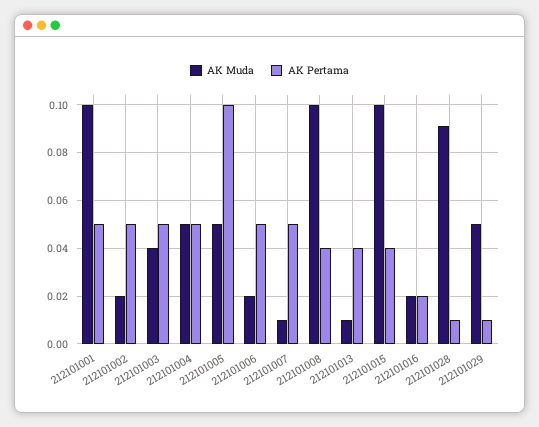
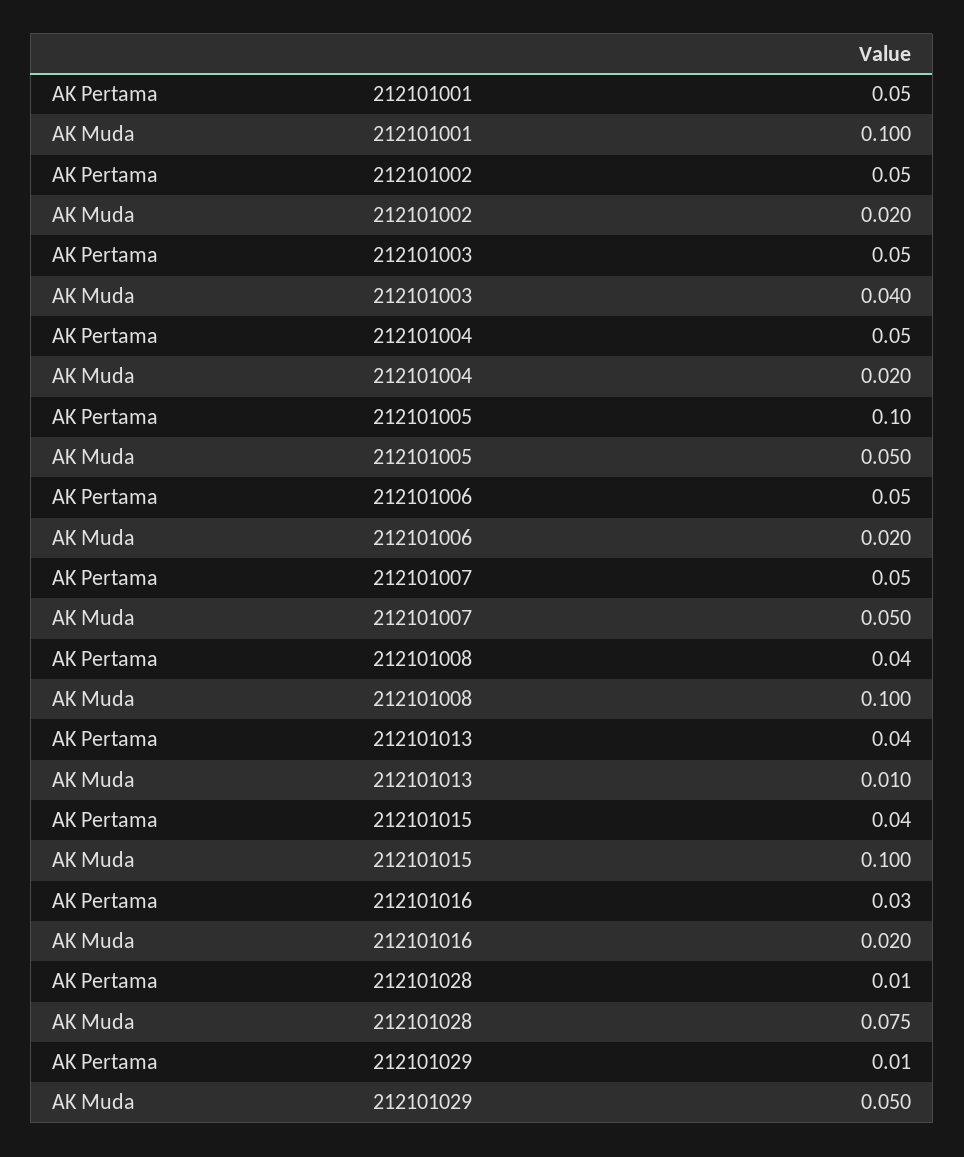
AK Muda, 212101004: 0.05 -> 0.02
AK Muda, 212101007: 0.01 -> 0.05
AK Pertama, 212101016: 0.02 -> 0.03
AK Muda, 212101028: 0.09 -> 0.075

